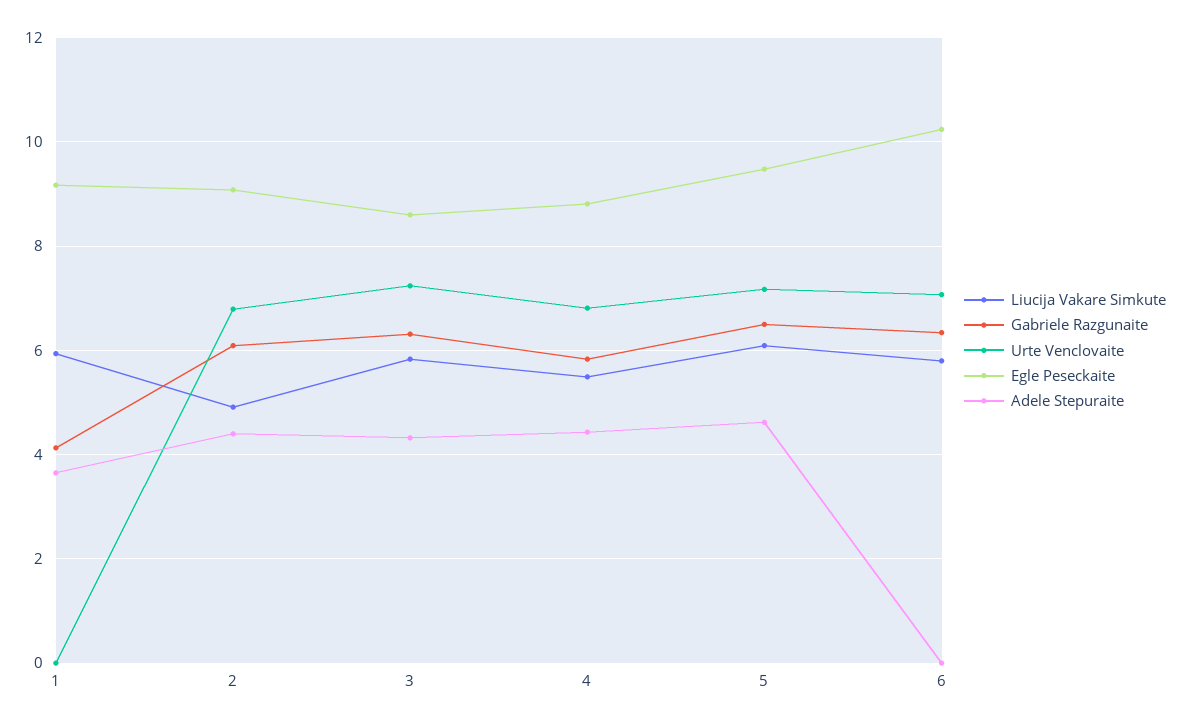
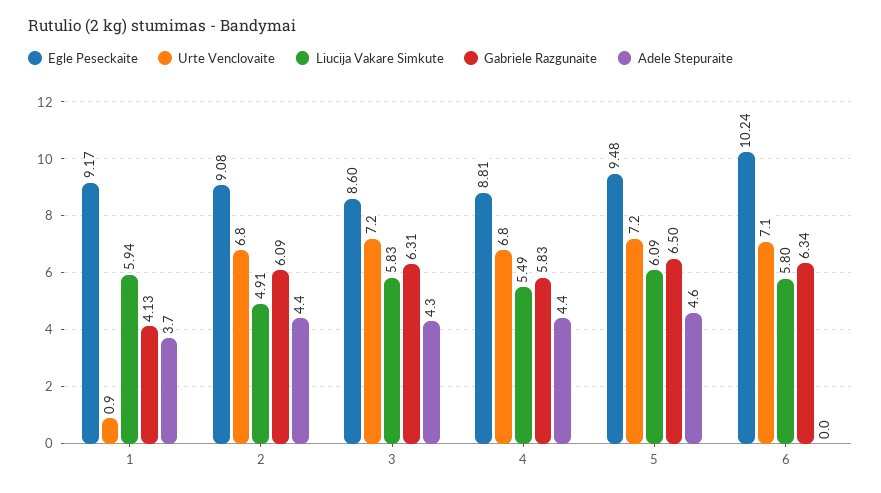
Urte Venclovaite, 1: 0 -> 0.9

